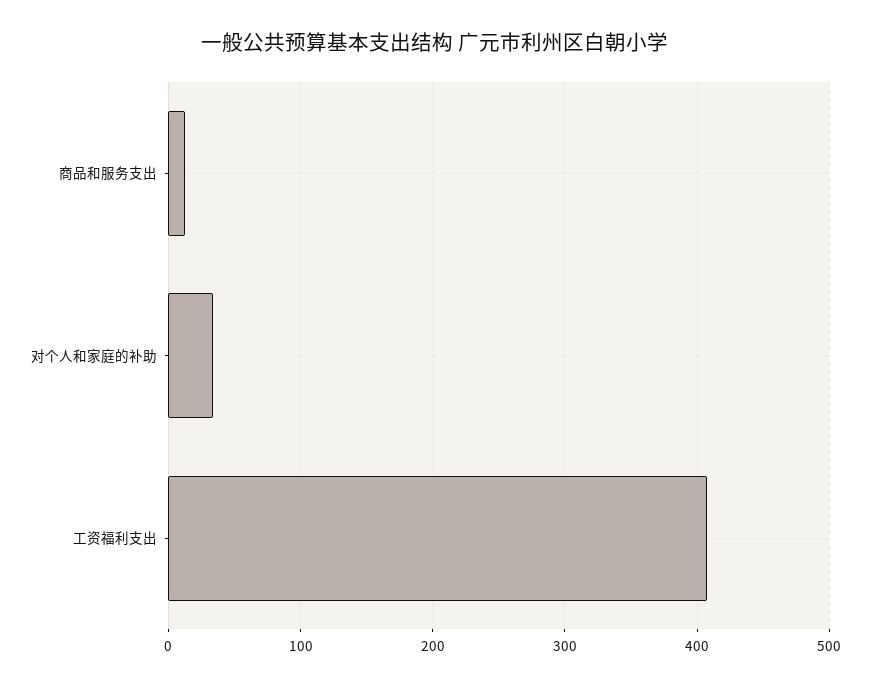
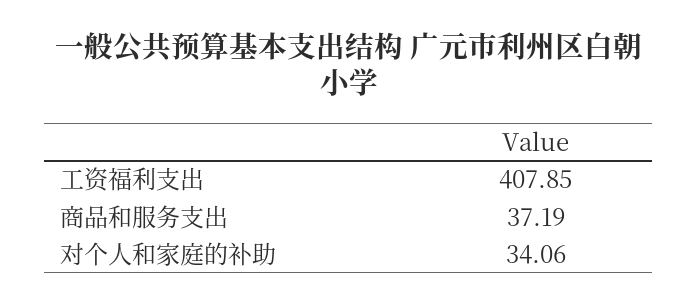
商品和服务支出: 10 -> 37.19

